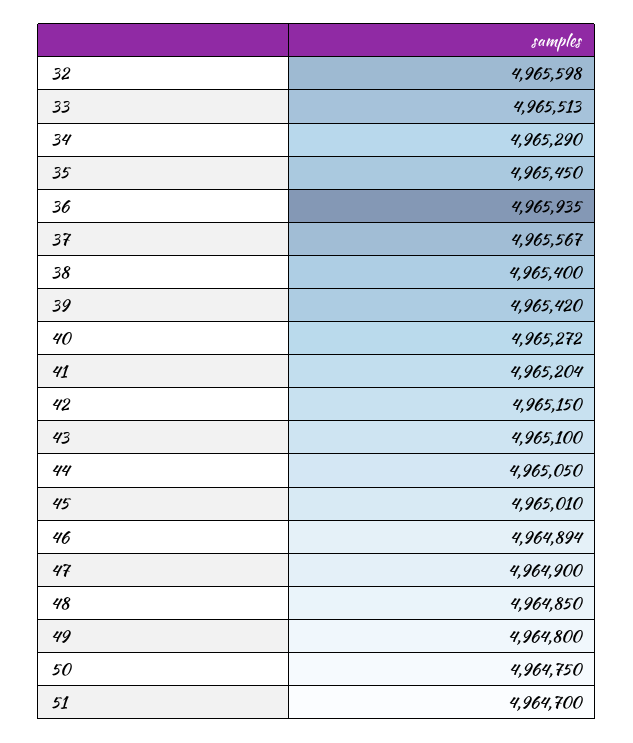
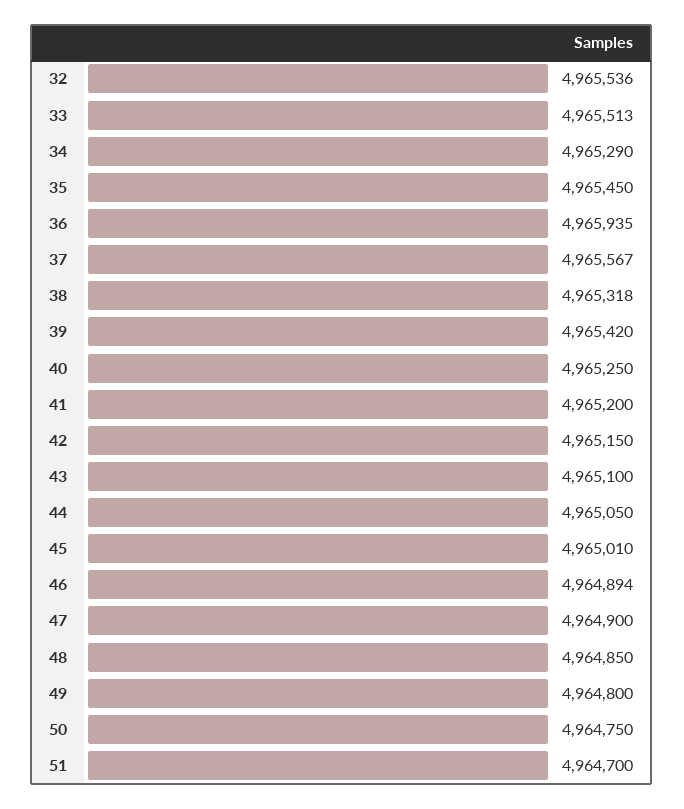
32: 4965598 -> 4965536
38: 4965400 -> 4965318
40: 4965272 -> 4965250
41: 4965204 -> 4965200

